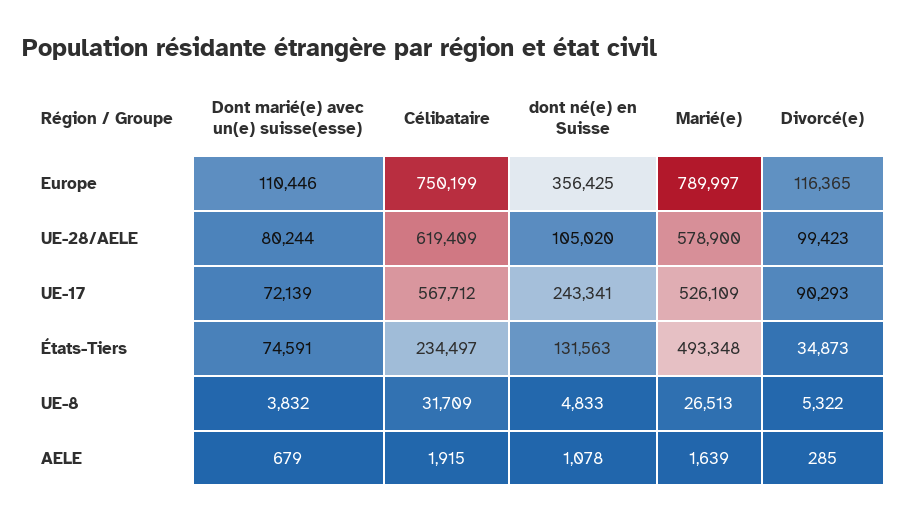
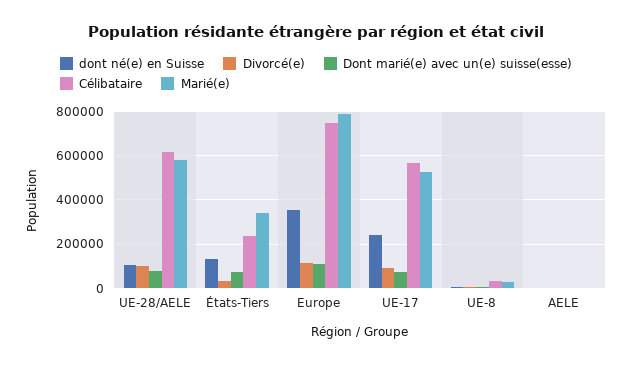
Marié(e), États-Tiers: 493348 -> 350000

